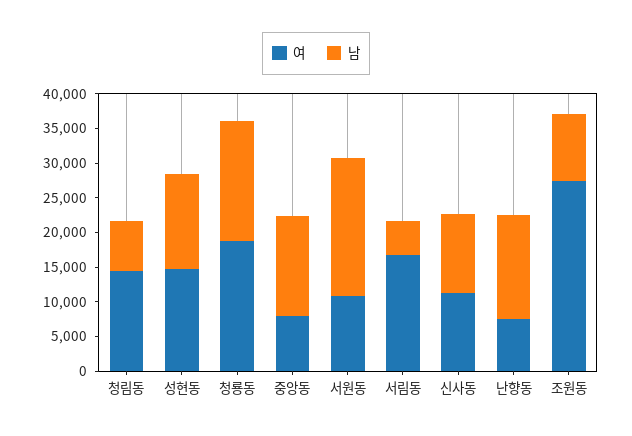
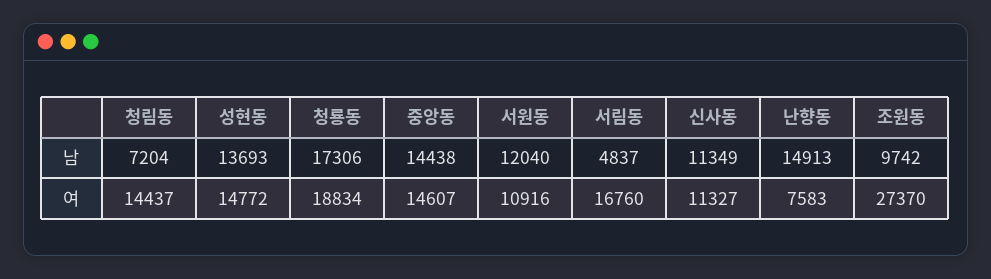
여, 중앙동: 7500 -> 14607
남, 서원동: 20000 -> 12040

